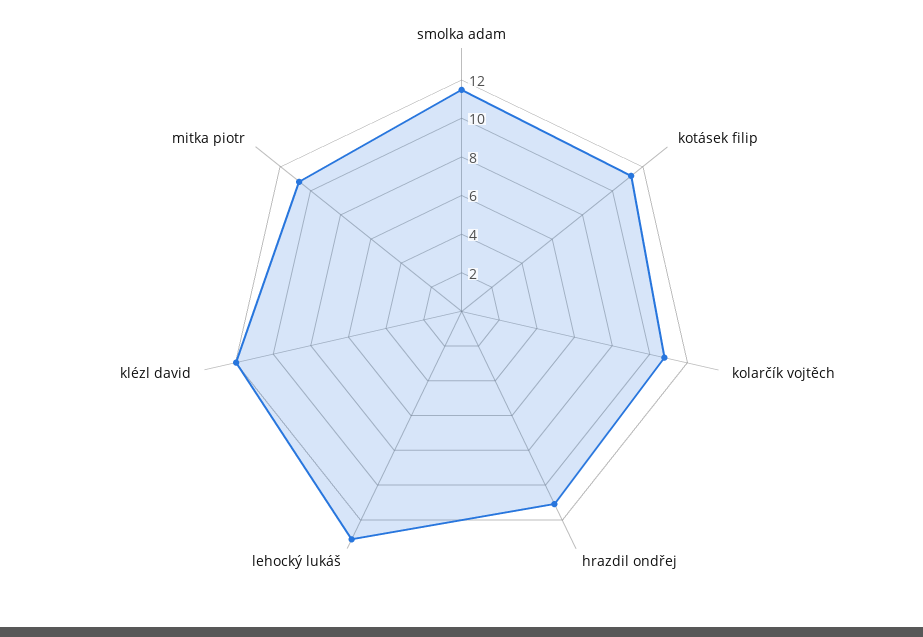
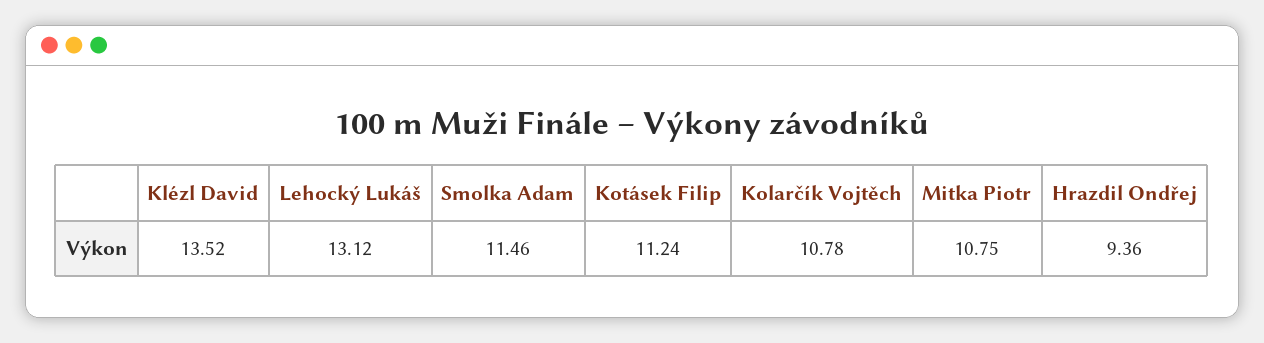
hrazdil ondřej: 11 -> 9.36
klézl david: 12 -> 13.52

